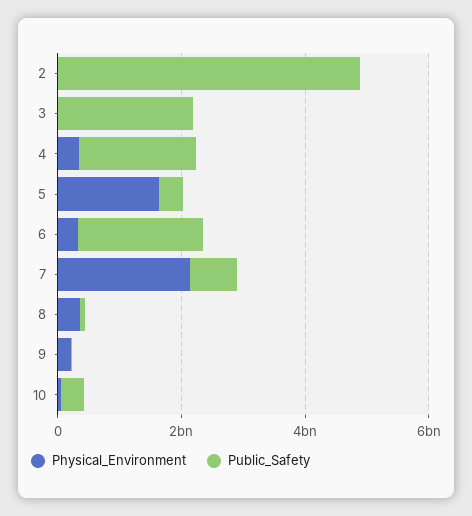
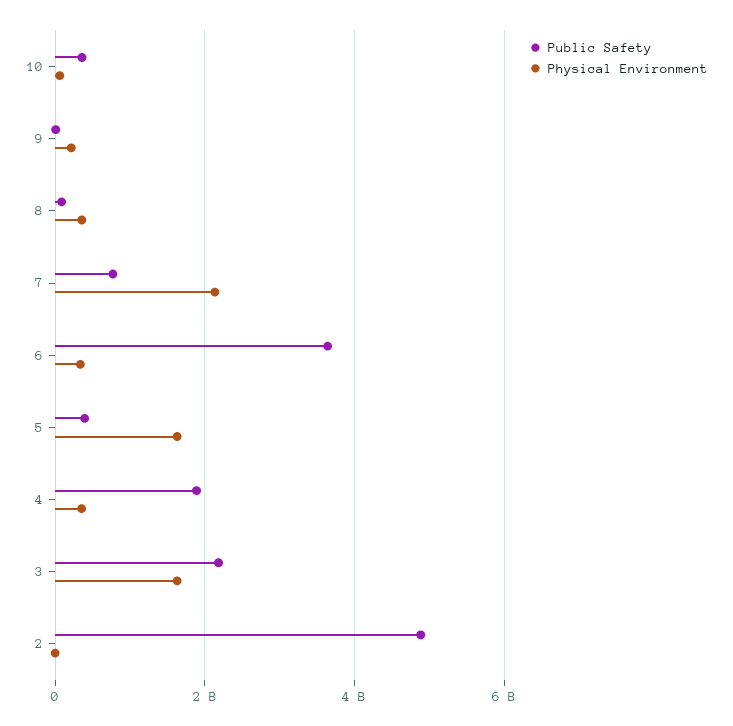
Physical_Environment, 3: 0 -> 1600000000
Public_Safety, 6: 2000000000 -> 3600000000

